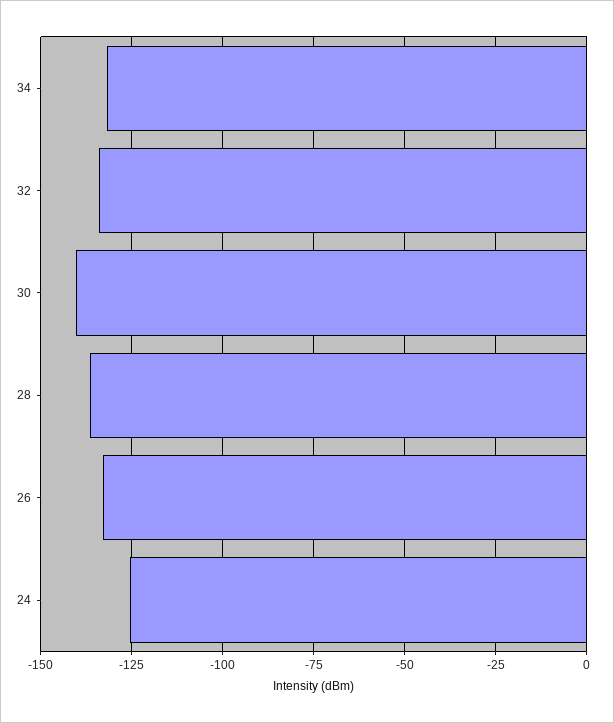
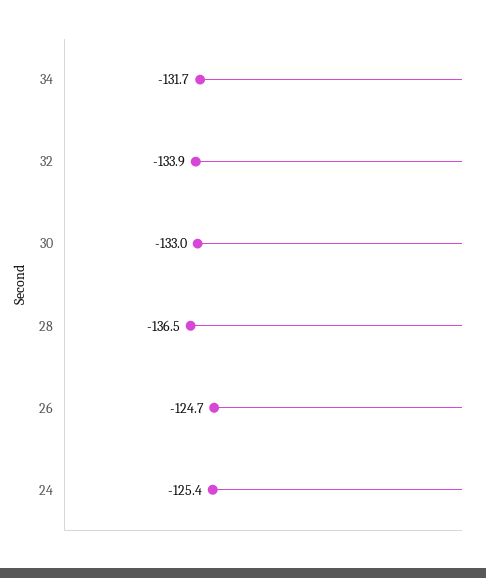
30: -140 -> -133
26: -132.5 -> -124.7

